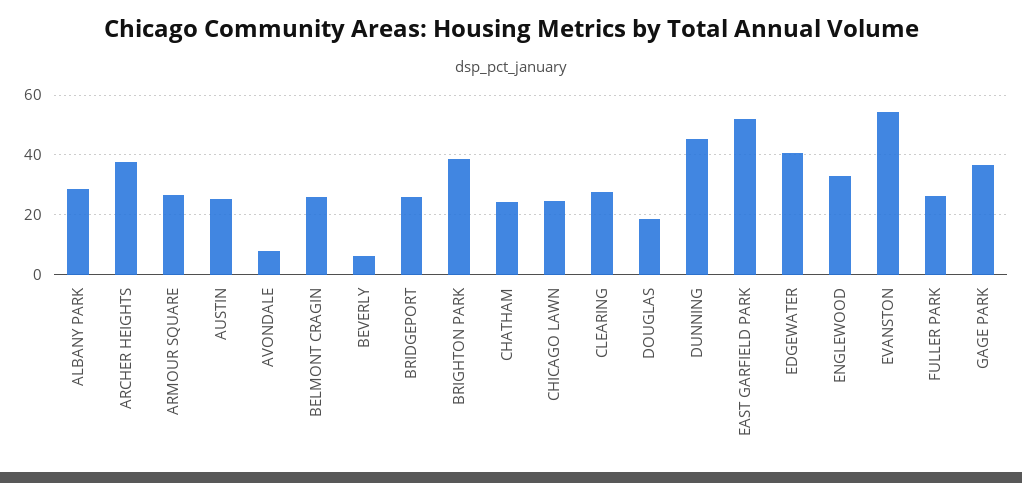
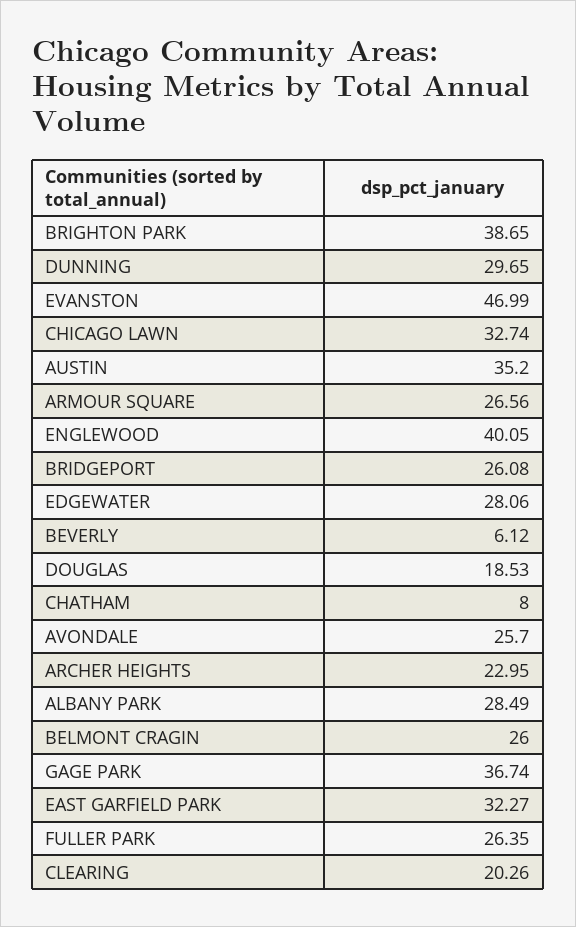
ARCHER HEIGHTS: 37.5 -> 22.95
AUSTIN: 25 -> 35.2
AVONDALE: 7.5 -> 25.7
CHATHAM: 25 -> 8
CHICAGO LAWN: 25 -> 32.74
CLEARING: 27.5 -> 20.26
DUNNING: 45 -> 29.65
EAST GARFIELD PARK: 52.5 -> 32.27
EDGEWATER: 40 -> 28.06
ENGLEWOOD: 32.5 -> 40.05
EVANSTON: 55 -> 46.99

